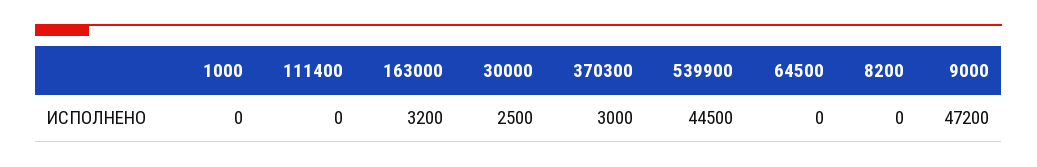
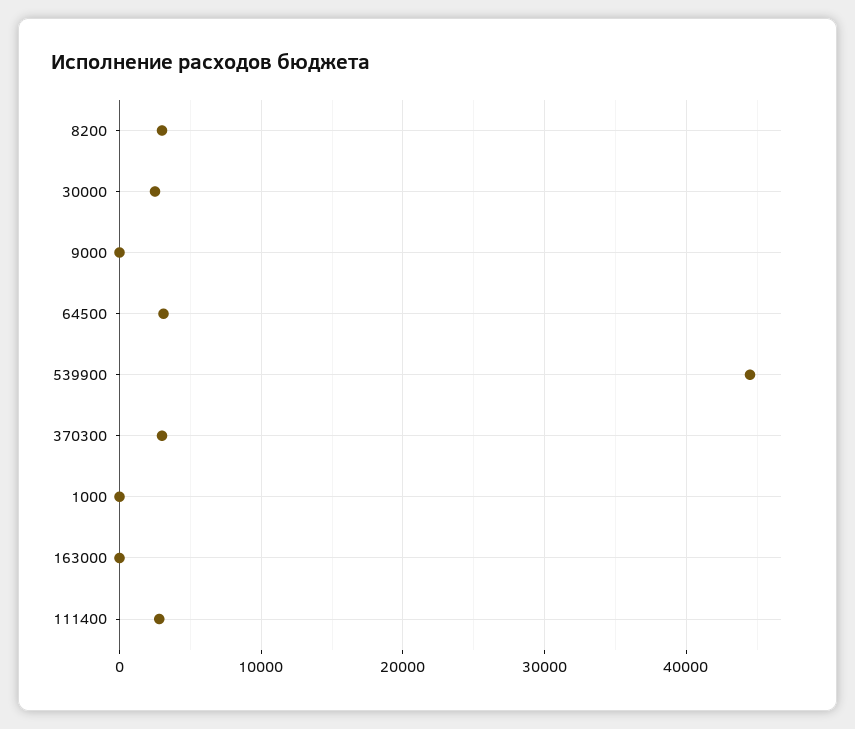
111400: 0 -> 3000
163000: 3200 -> 0
64500: 0 -> 3000
8200: 0 -> 3000
9000: 47200 -> 0

